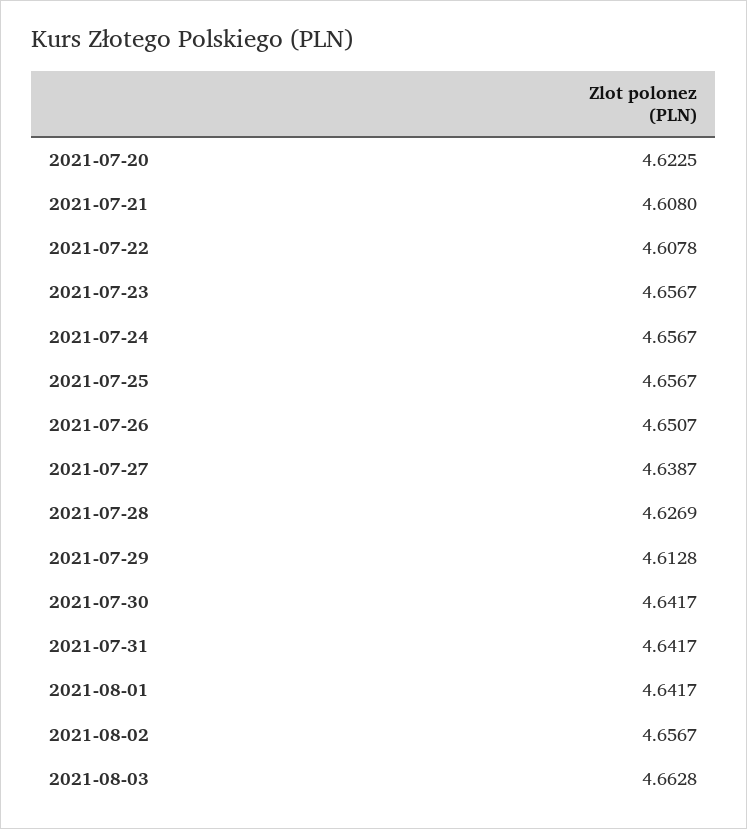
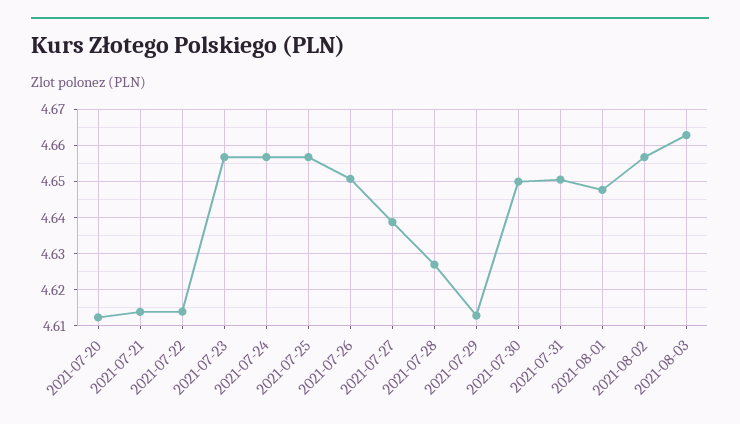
2021-07-20: 4.6225 -> 4.612
2021-07-21: 4.608 -> 4.614
2021-07-22: 4.6078 -> 4.614
2021-07-30: 4.6417 -> 4.65
2021-07-31: 4.6417 -> 4.65
2021-08-01: 4.6417 -> 4.648

